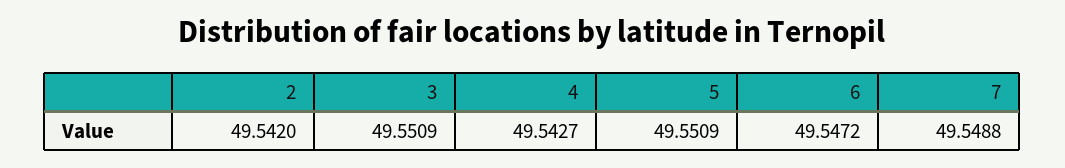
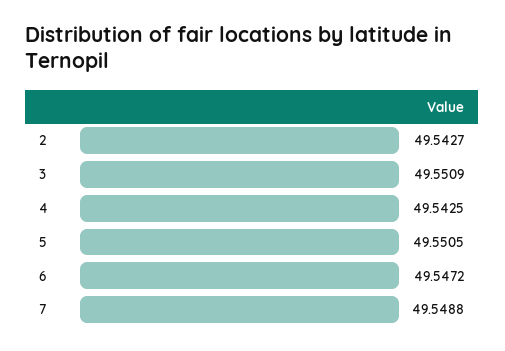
2: 49.542 -> 49.5427
4: 49.5427 -> 49.5425
5: 49.5509 -> 49.5505

